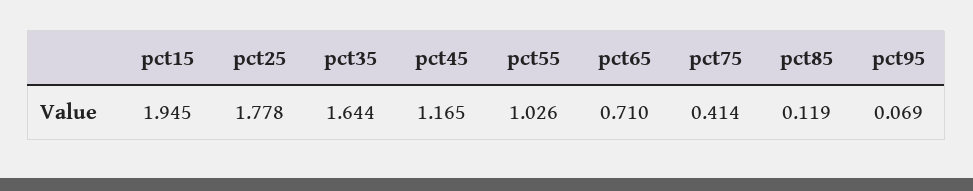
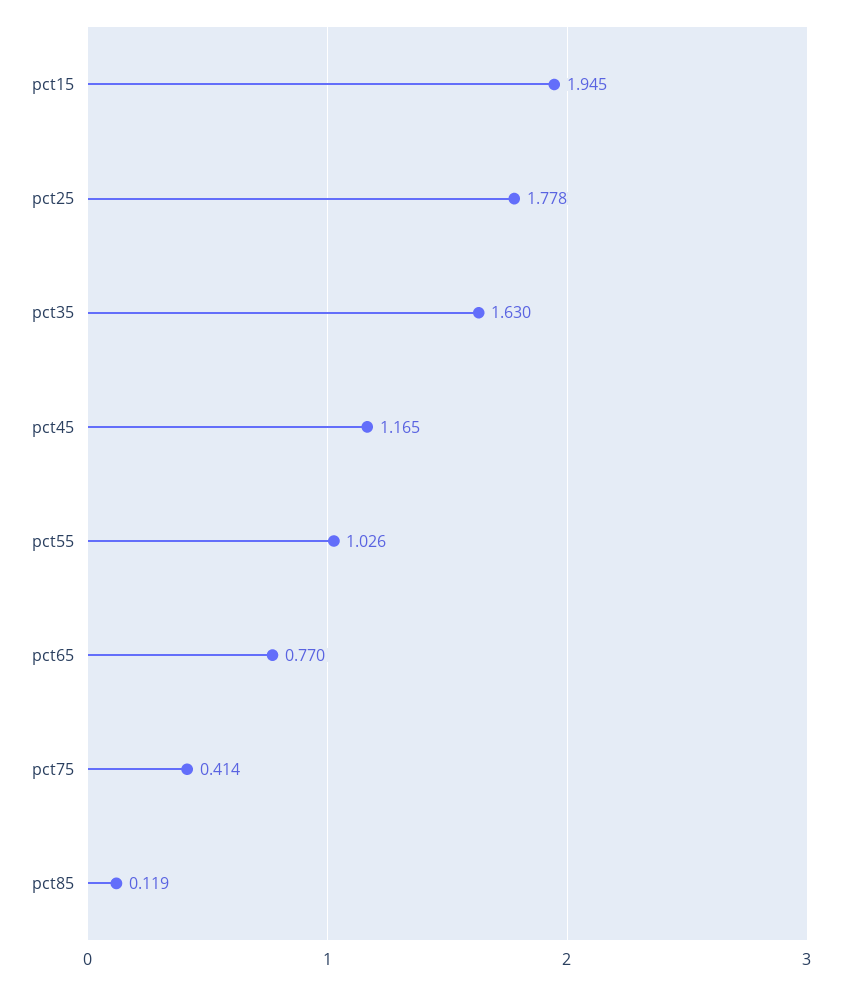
pct35: 1.644 -> 1.63
pct65: 0.71 -> 0.77
pct95: 0.069 -> none

